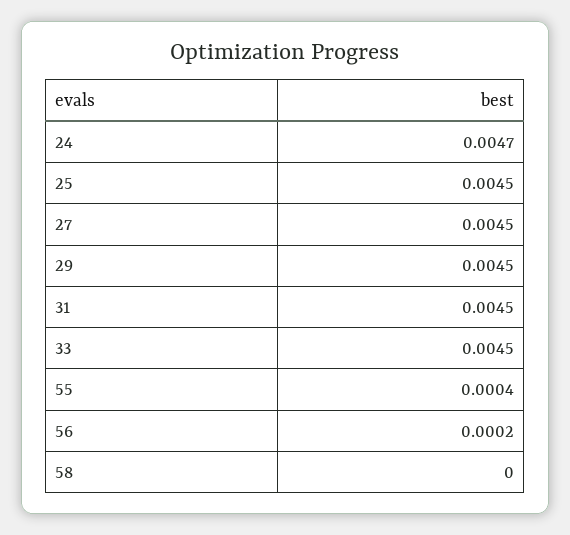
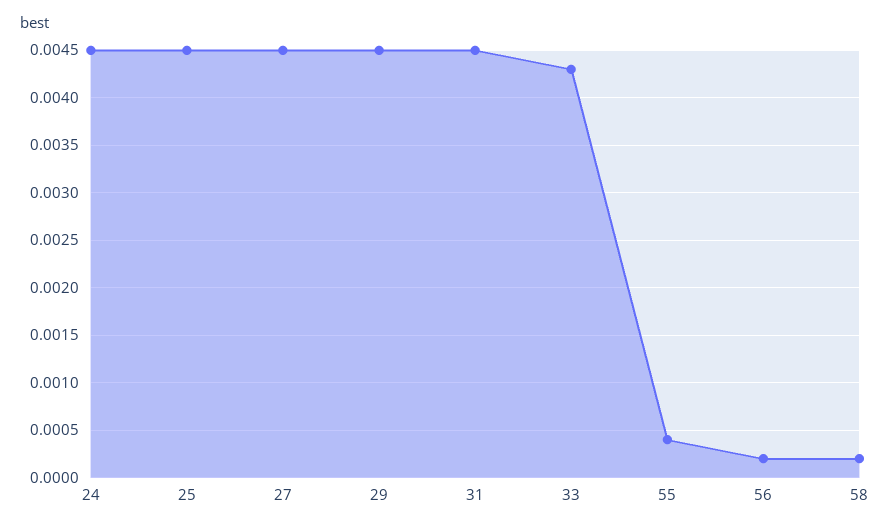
24: 0.0047 -> 0.0045
33: 0.0045 -> 0.0043
58: 0 -> 0.0002

